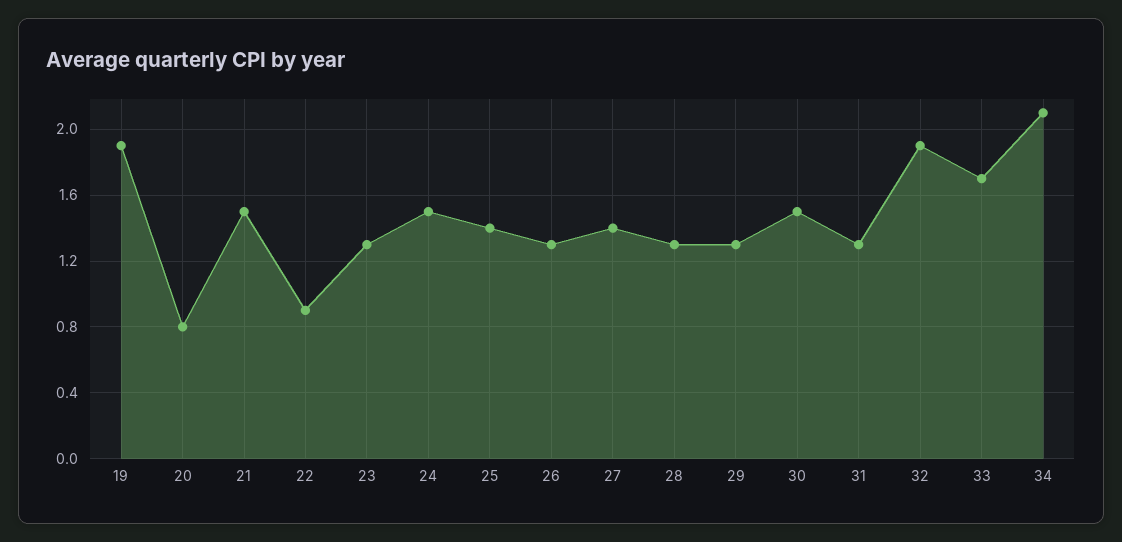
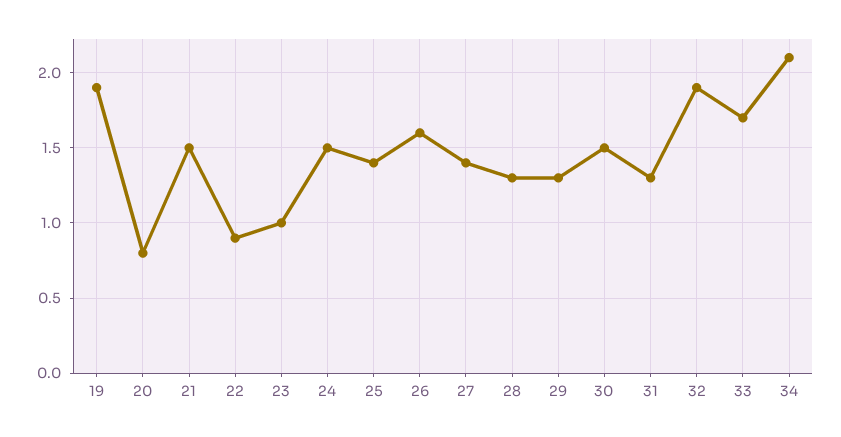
23: 1.3 -> 1
26: 1.3 -> 1.6

